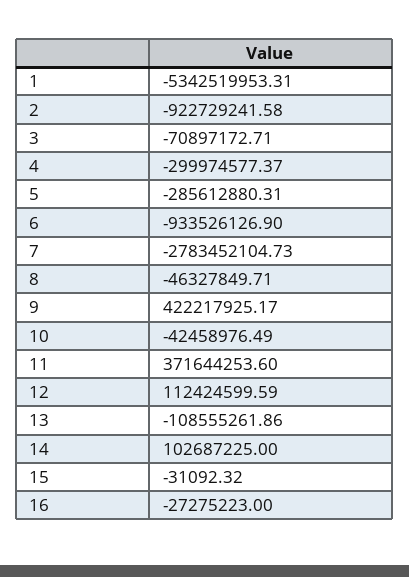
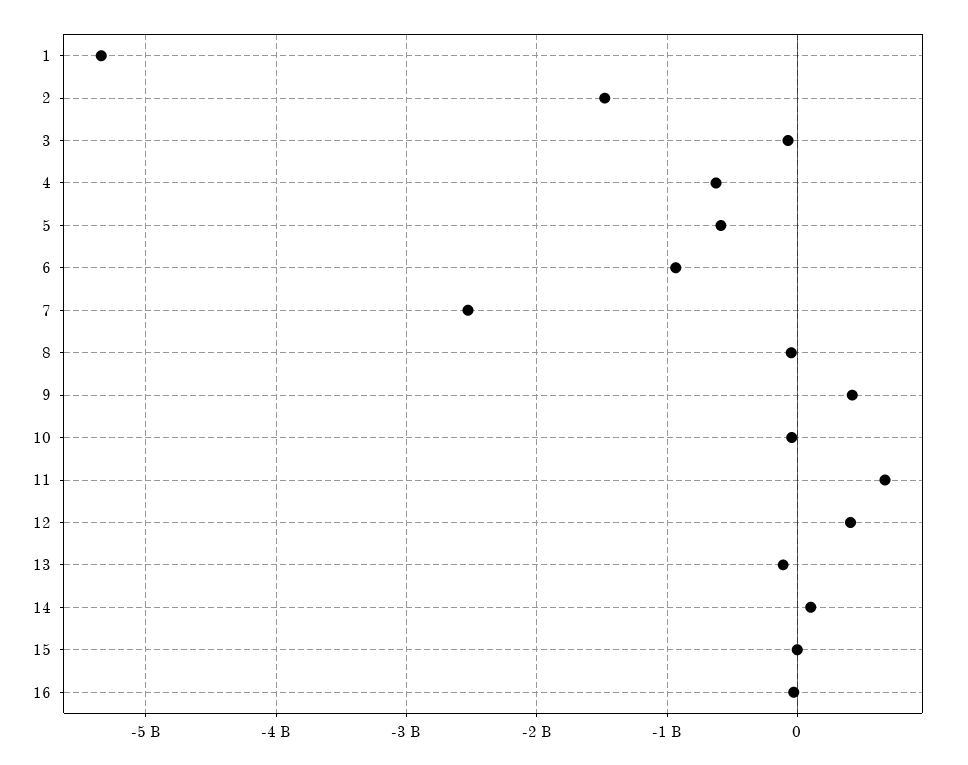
2: -922729241.58 -> -1500000000
4: -299974577.37 -> -600000000
5: -285612880.31 -> -600000000
7: -2783452104.73 -> -2500000000
11: 371644253.6 -> 700000000
12: 112424599.59 -> 400000000

